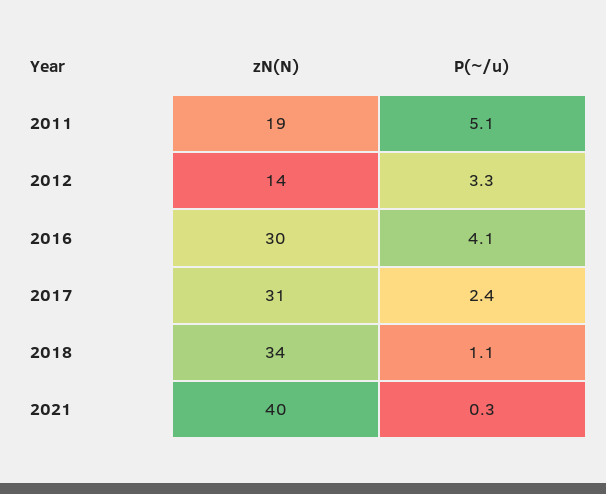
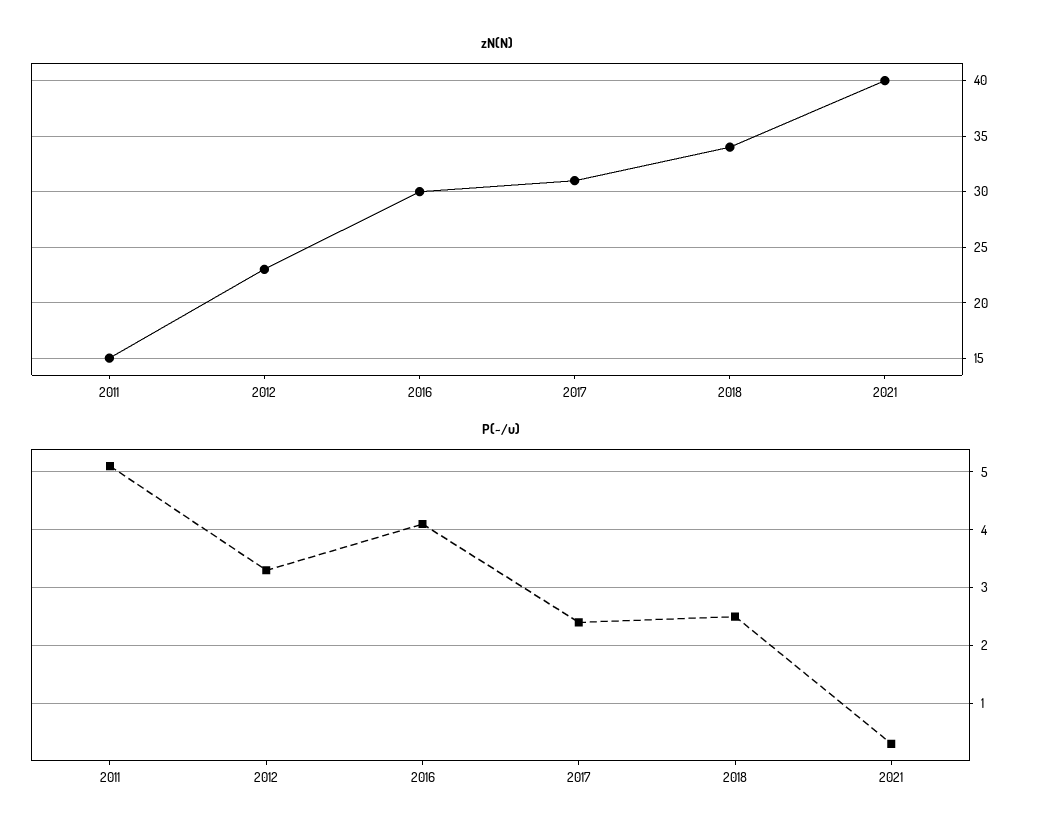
zN(N), 2011: 19 -> 15
zN(N), 2012: 14 -> 23
P(~/u), 2018: 1.1 -> 2.5

